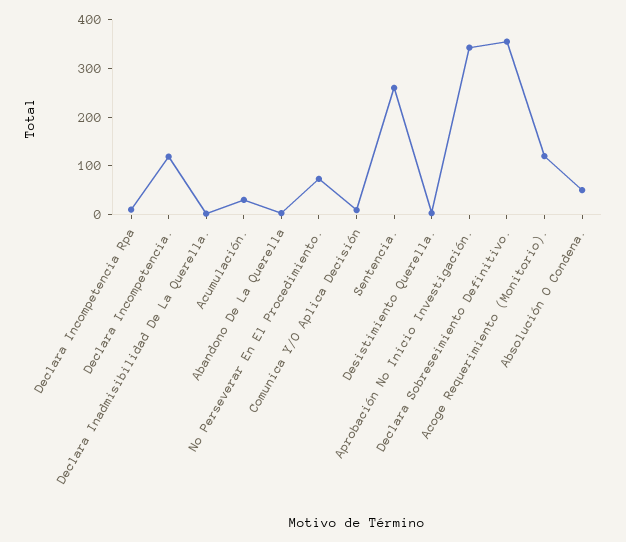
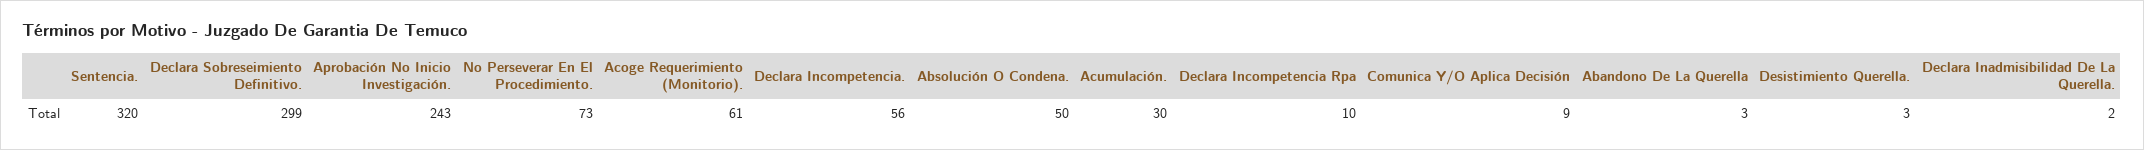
Declara Incompetencia.: 120 -> 56
Sentencia.: 260 -> 320
Aprobación No Inicio Investigación.: 340 -> 243
Declara Sobreseimiento Definitivo.: 360 -> 299
Acoge Requerimiento (Monitorio).: 120 -> 61

